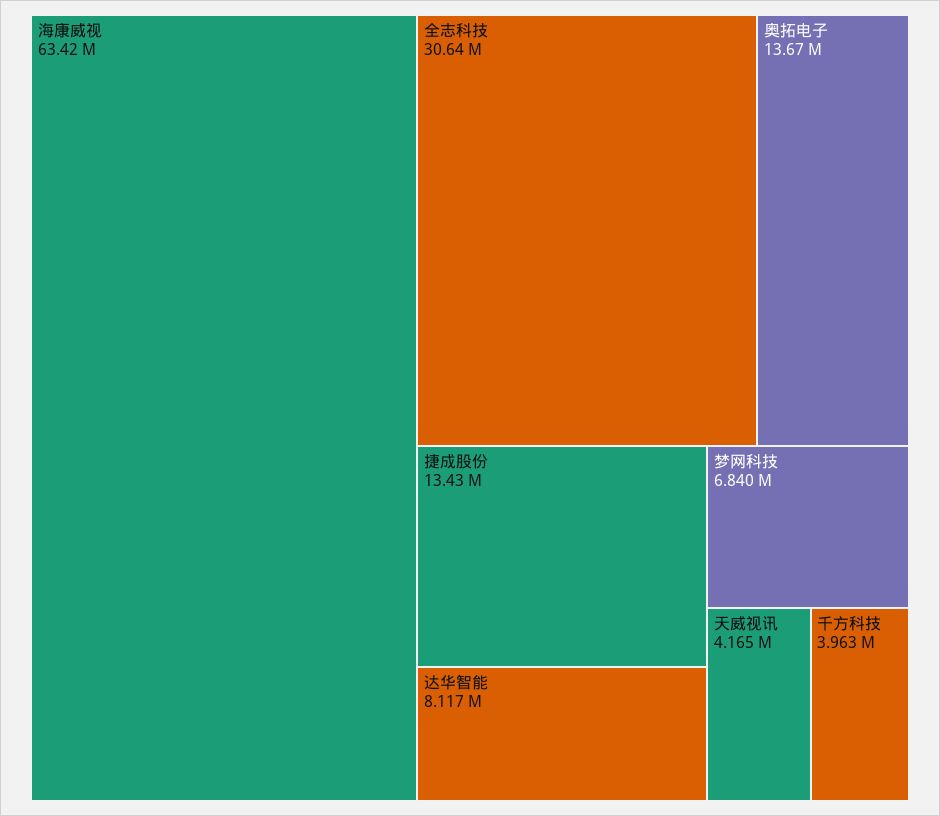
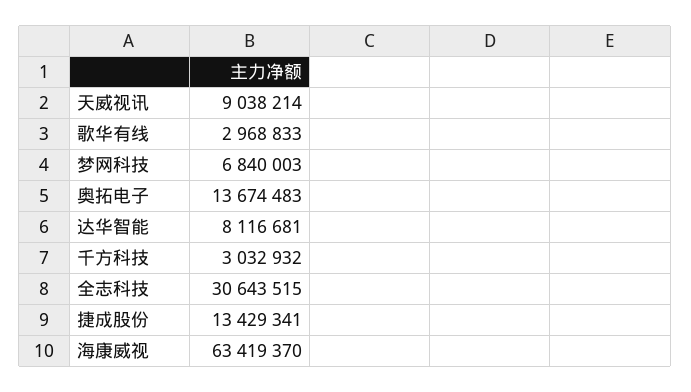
天威视讯: 4165000 -> 9038214
千方科技: 3963000 -> 3032932
歌华有线: none -> 2968833

